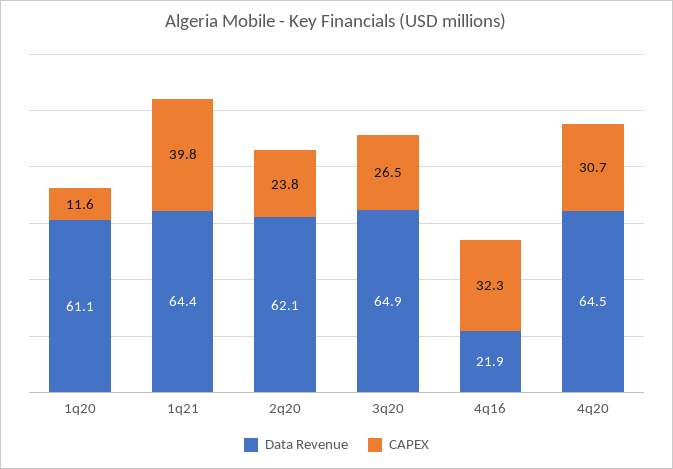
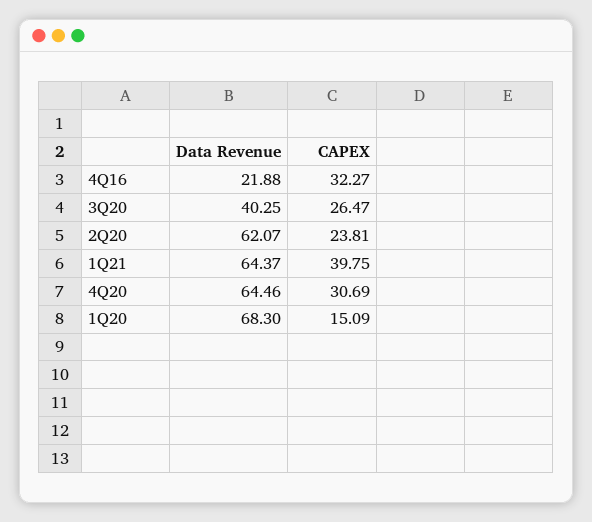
Data Revenue, 1q20: 61.1 -> 68.3
CAPEX, 1q20: 11.6 -> 15.09
Data Revenue, 3q20: 64.9 -> 40.25

